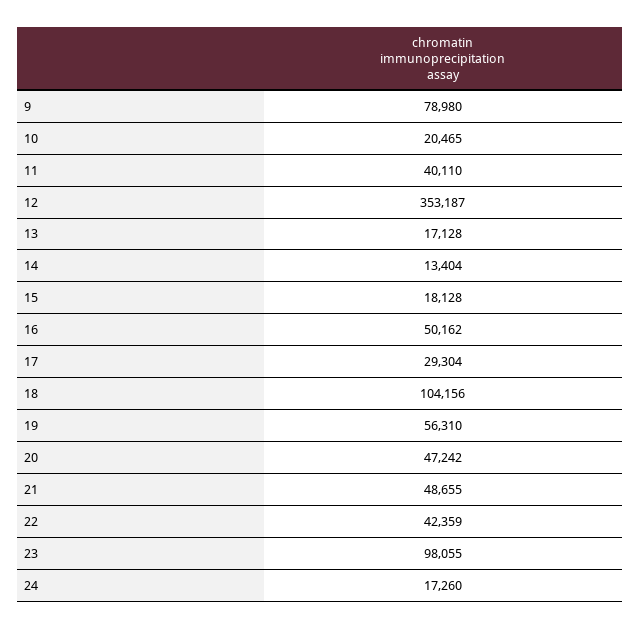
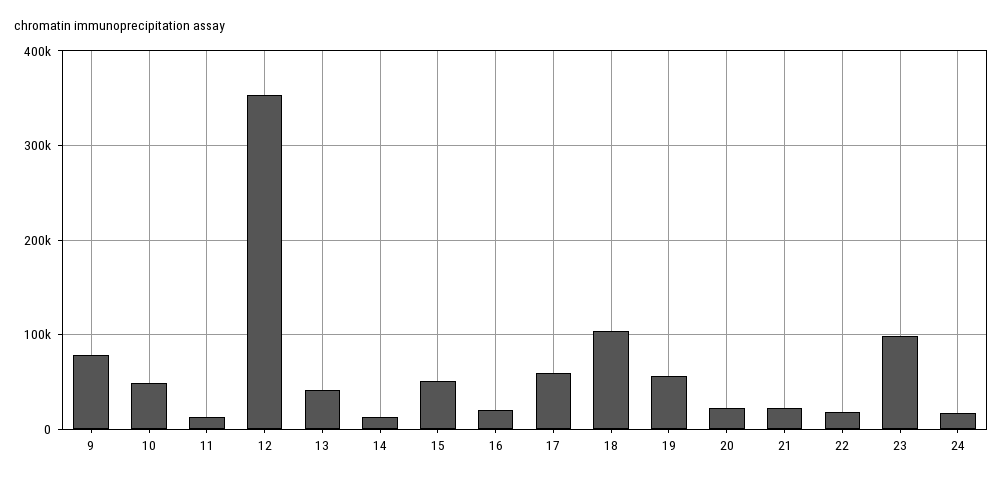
10: 20465 -> 50000
11: 40110 -> 10000
13: 17128 -> 40000
15: 18128 -> 50000
16: 50162 -> 20000
17: 29304 -> 60000
20: 47242 -> 20000
21: 48655 -> 20000
22: 42359 -> 20000

